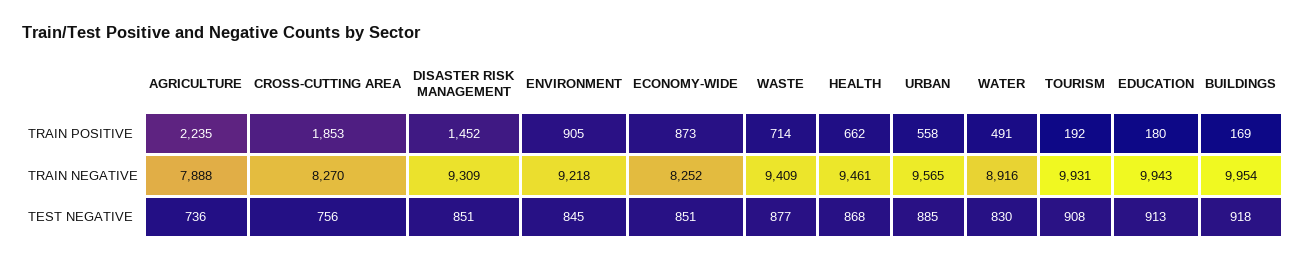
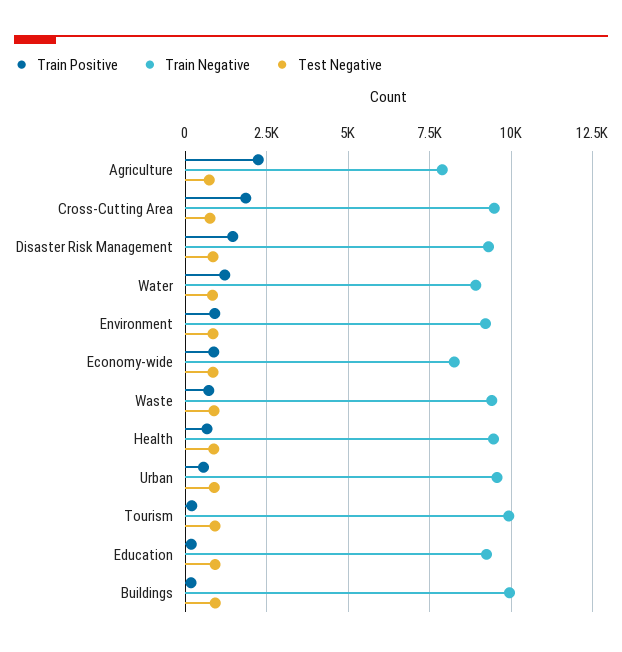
TRAIN POSITIVE, WATER: 491 -> 1250
TRAIN NEGATIVE, CROSS-CUTTING AREA: 8270 -> 9500
TRAIN NEGATIVE, EDUCATION: 9943 -> 9250

